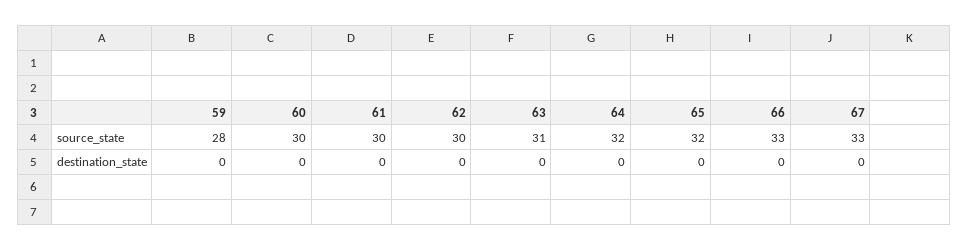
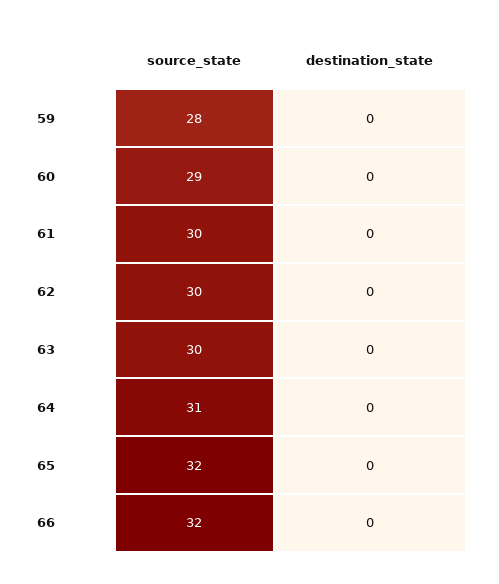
60, source_state: 30 -> 29
63, source_state: 31 -> 30
64, source_state: 32 -> 31
66, source_state: 33 -> 32
67, source_state: 33 -> none
67, destination_state: 0 -> none

